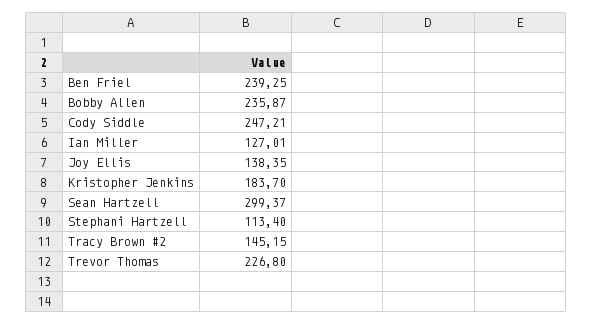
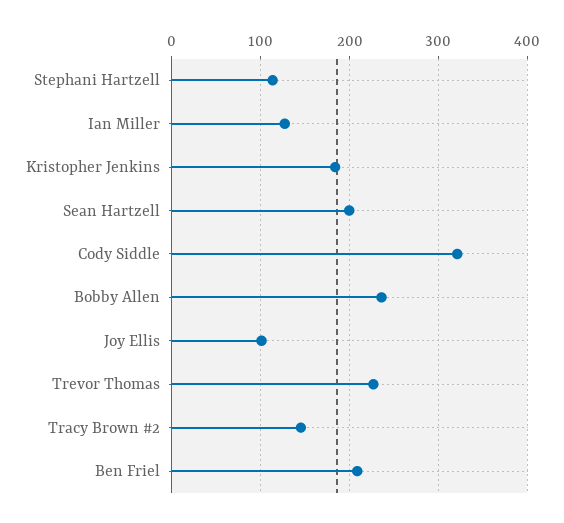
Ben Friel: 239.25 -> 210
Cody Siddle: 247.21 -> 320
Joy Ellis: 138.35 -> 100
Sean Hartzell: 299.37 -> 200

